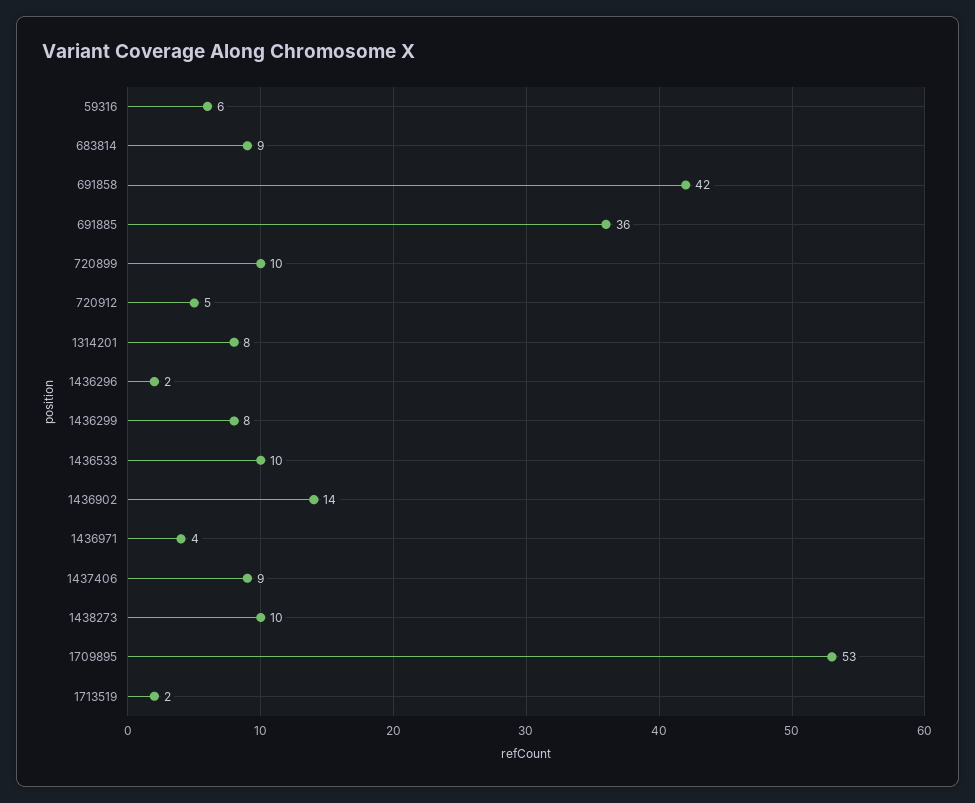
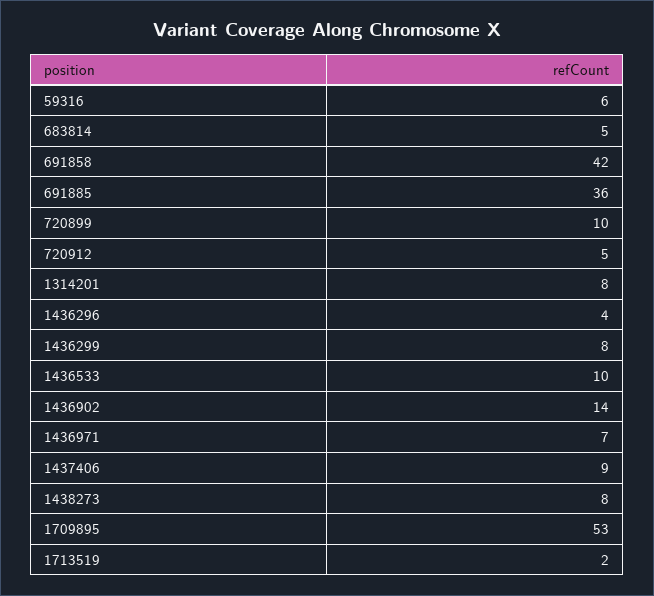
683814: 9 -> 5
1436296: 2 -> 4
1436971: 4 -> 7
1438273: 10 -> 8

